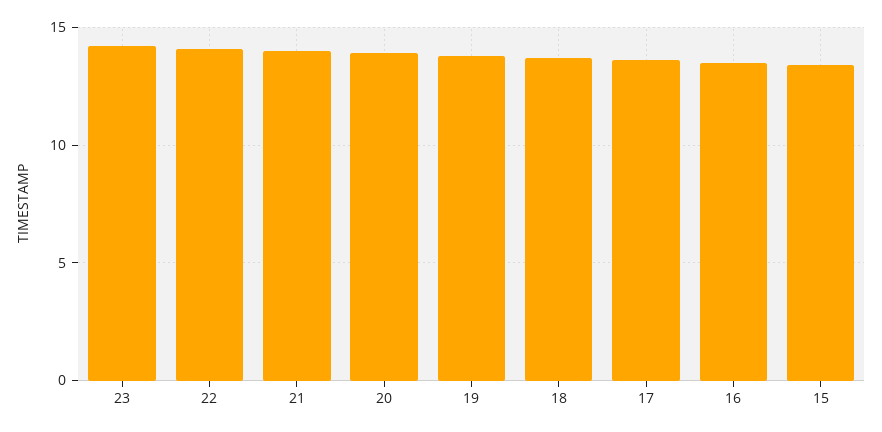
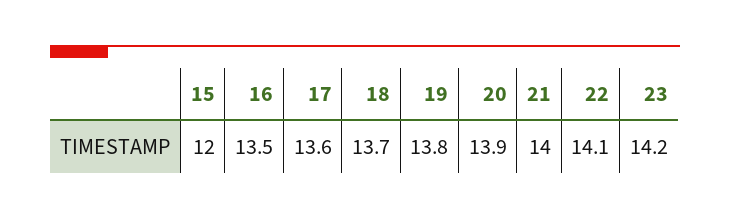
15: 13.5 -> 12

